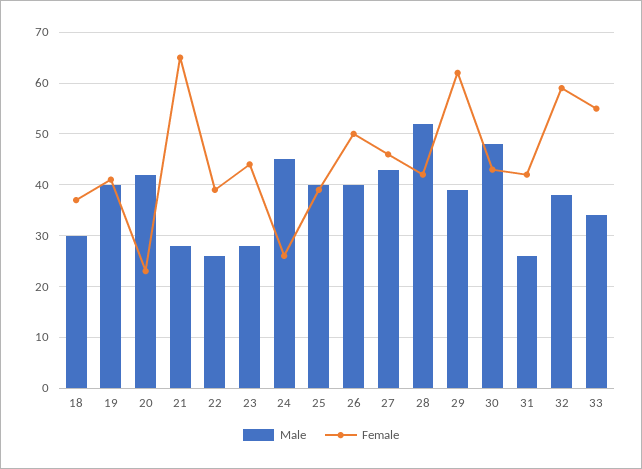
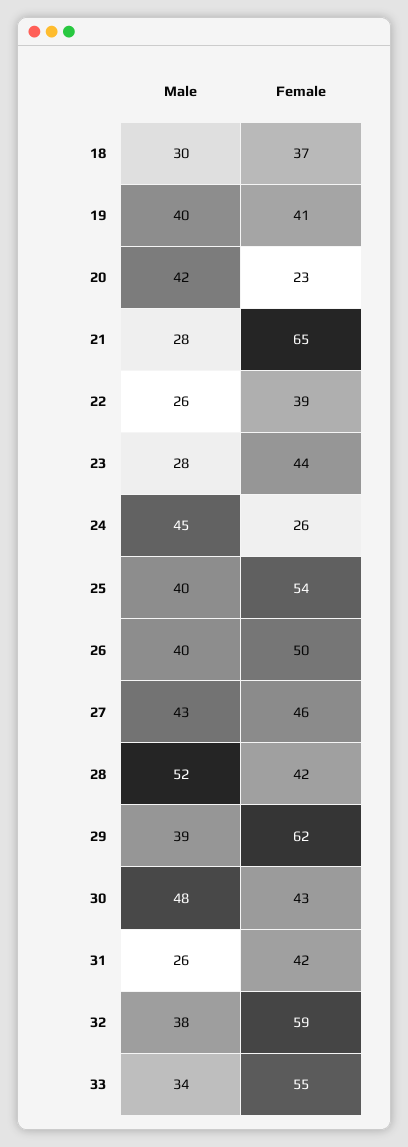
Female, 25: 40 -> 54

